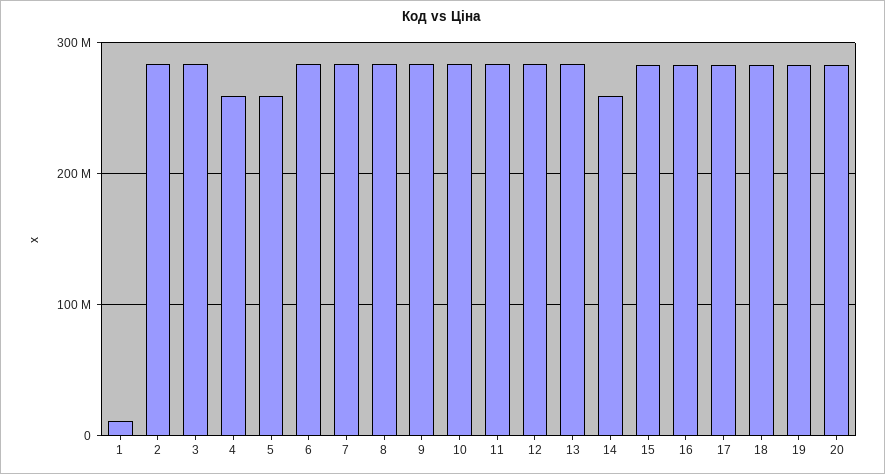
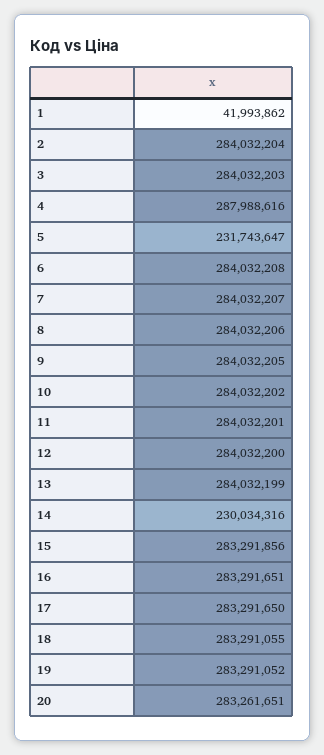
1: 10000000 -> 41993862
4: 260000000 -> 287988616
5: 260000000 -> 231743647
14: 260000000 -> 230034316

